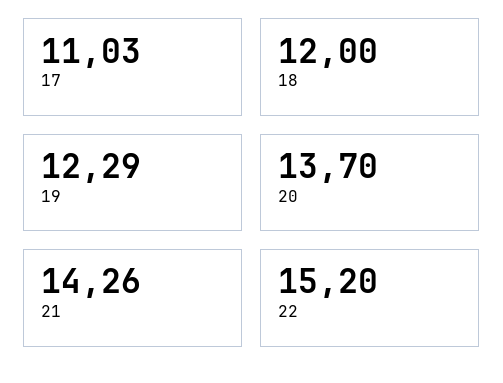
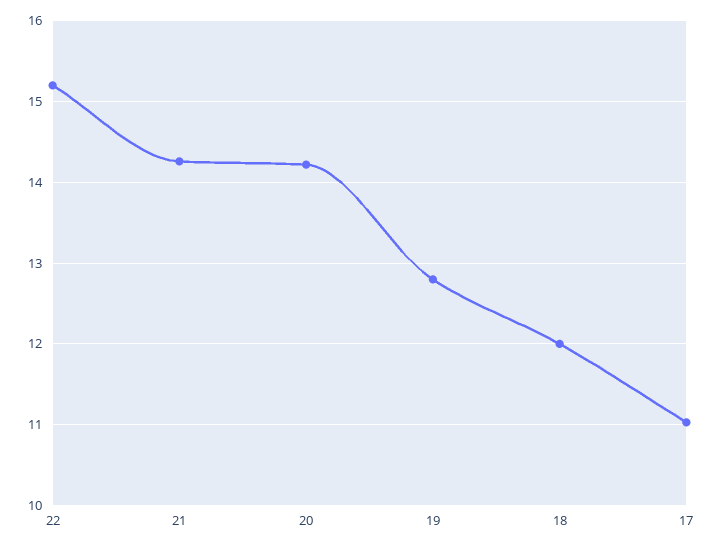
19: 12.29 -> 12.8
20: 13.7 -> 14.2

